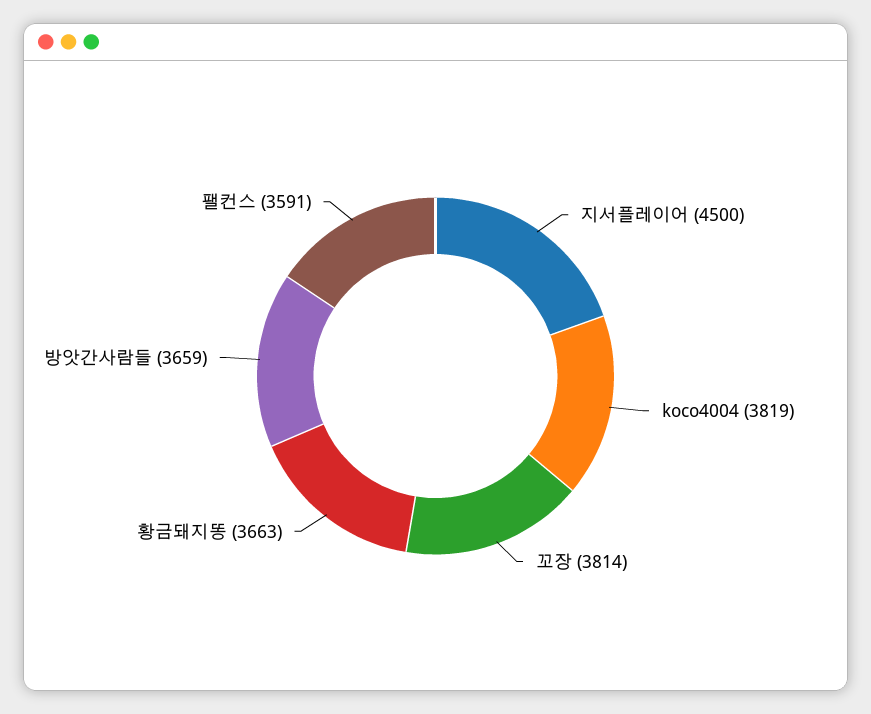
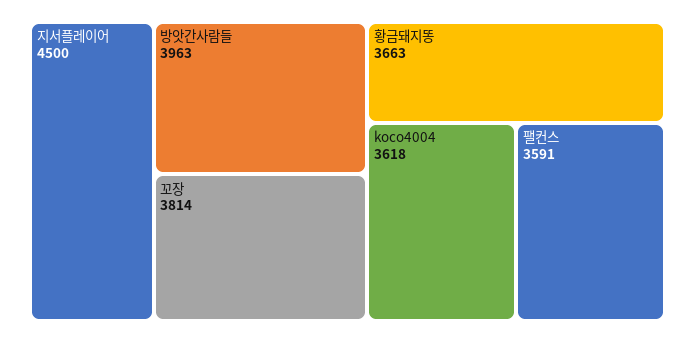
koco4004: 3819 -> 3618
방앗간사람들: 3659 -> 3963

